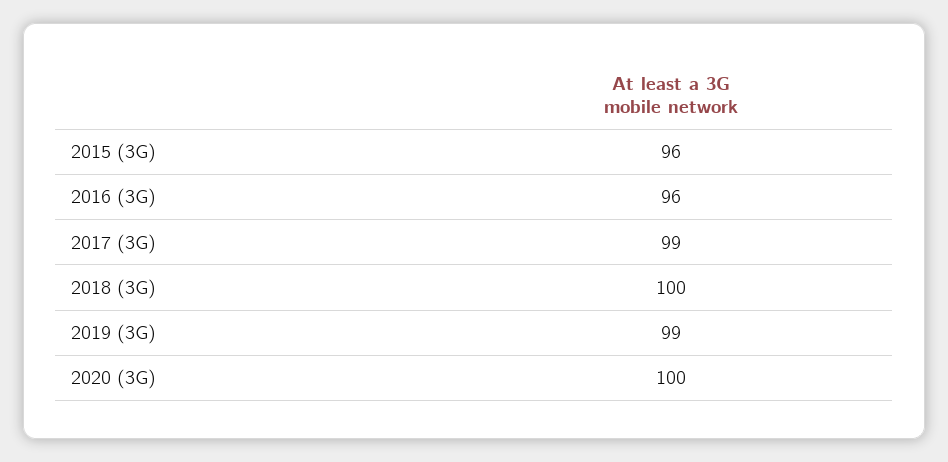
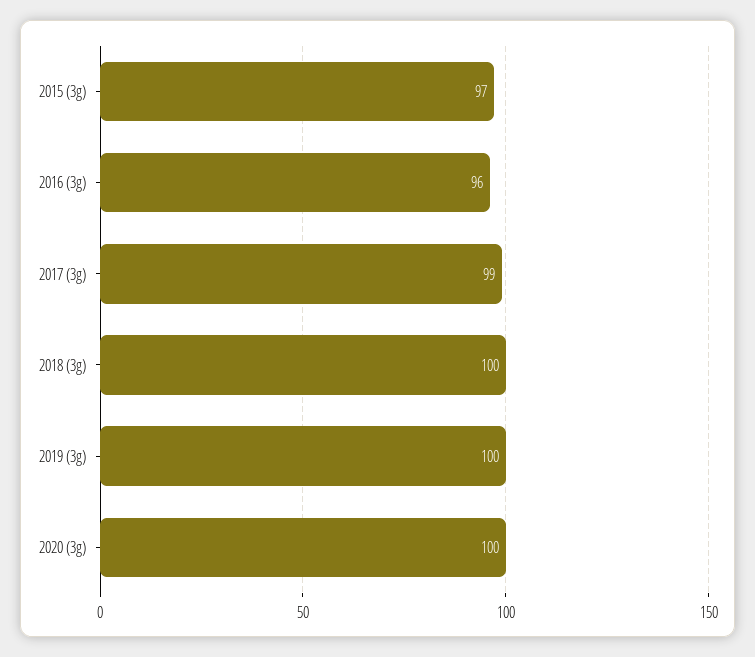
2015 (3G): 96 -> 97
2019 (3G): 99 -> 100

